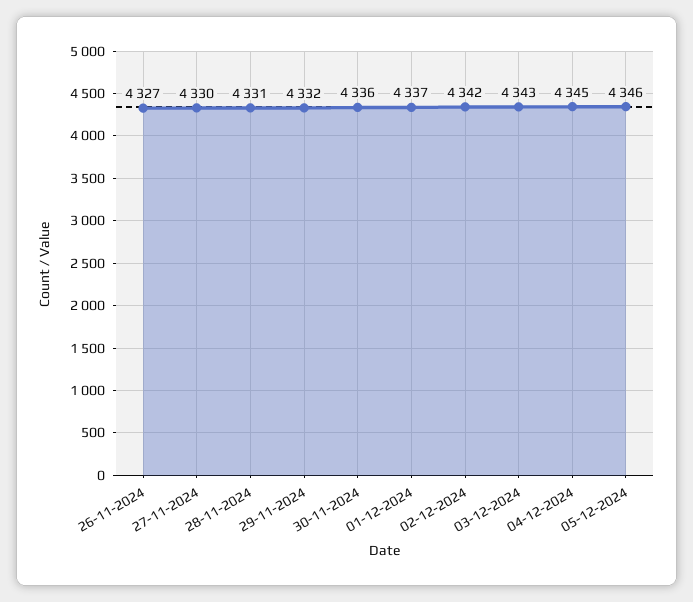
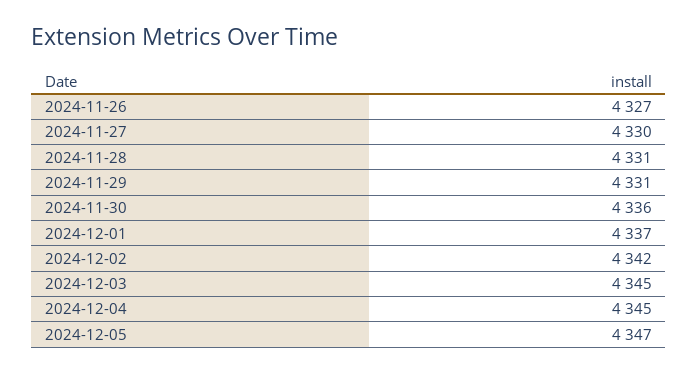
29-11-2024: 4332 -> 4331
03-12-2024: 4343 -> 4345
05-12-2024: 4346 -> 4347

